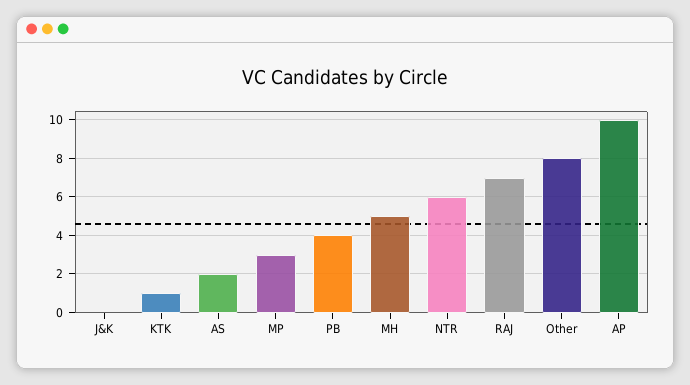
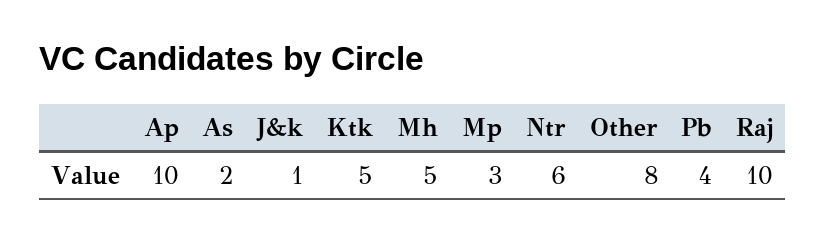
J&K: 0 -> 1
KTK: 1 -> 5
RAJ: 7 -> 10

